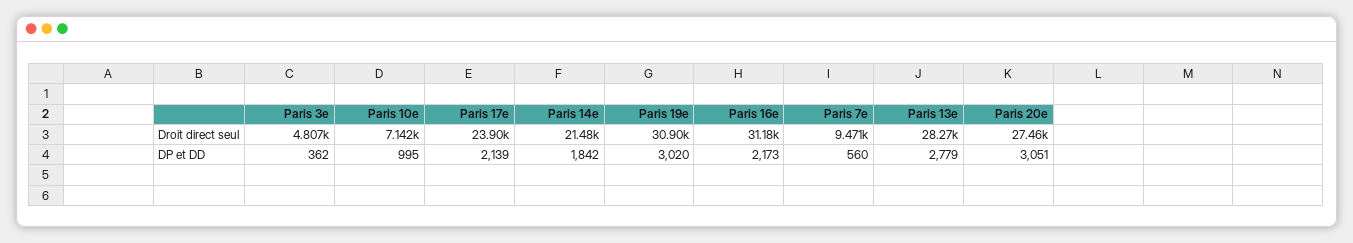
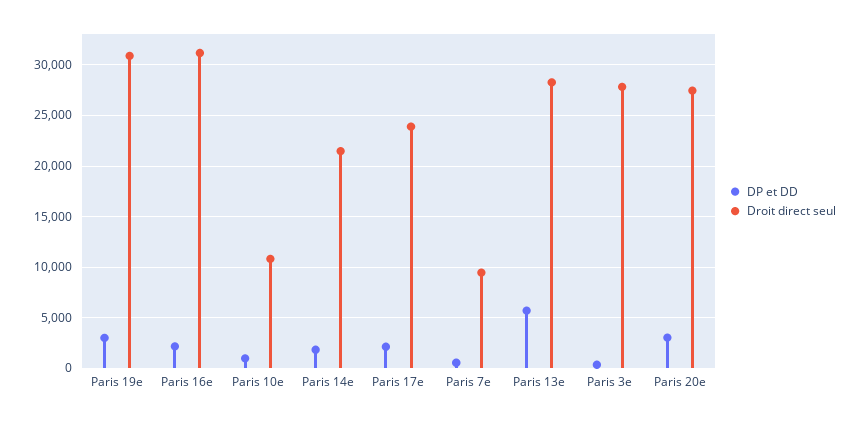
Droit direct seul, Paris 3e: 4807 -> 28000
Droit direct seul, Paris 10e: 7142 -> 11000
DP et DD, Paris 13e: 2779 -> 6000

